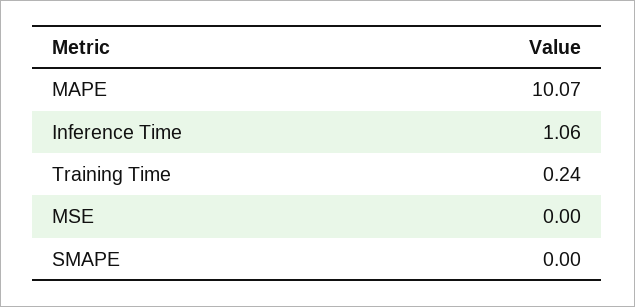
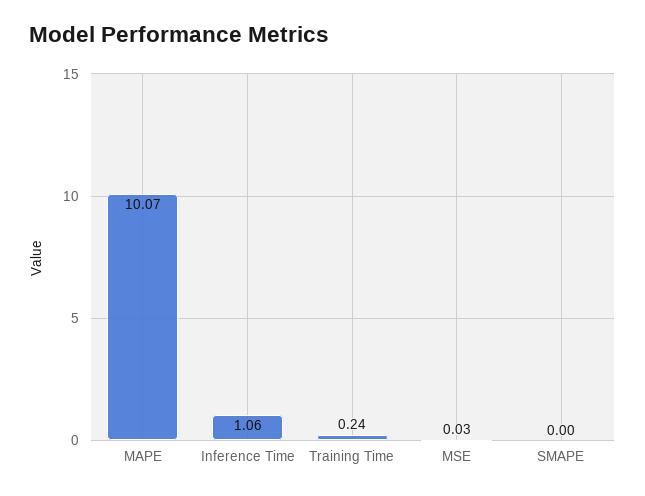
MSE: 0 -> 0.03

